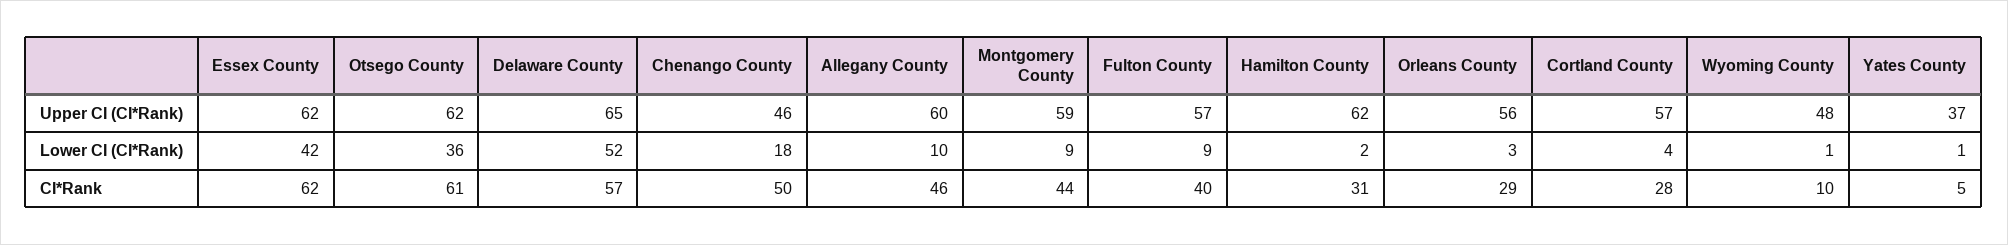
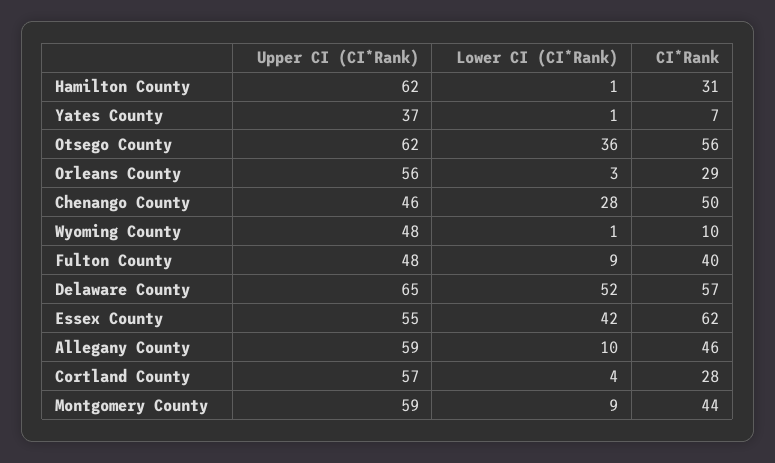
Essex County, Upper CI (CI*Rank): 62 -> 55
Allegany County, Upper CI (CI*Rank): 60 -> 59
Fulton County, Upper CI (CI*Rank): 57 -> 48
Chenango County, Lower CI (CI*Rank): 18 -> 28
Hamilton County, Lower CI (CI*Rank): 2 -> 1
Otsego County, CI*Rank: 61 -> 56
Yates County, CI*Rank: 5 -> 7

